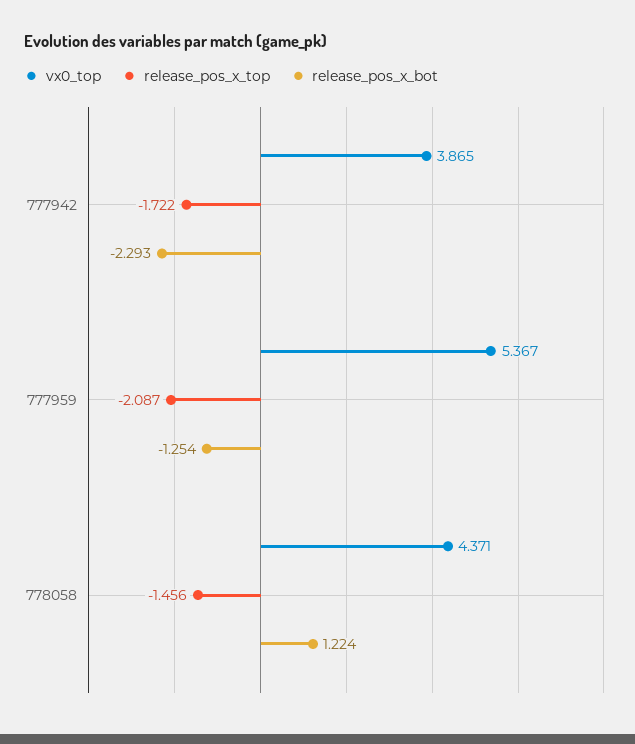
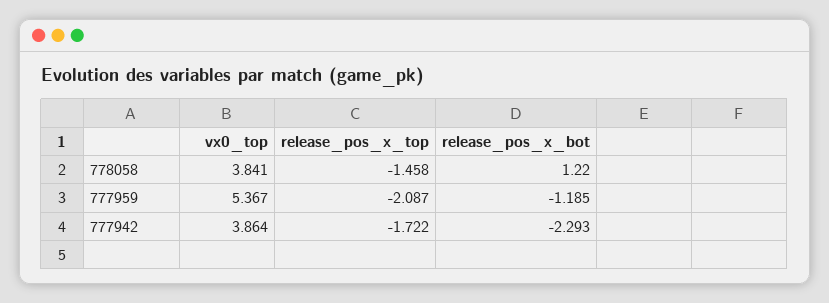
vx0_top, 777942: 3.865 -> 3.864
release_pos_x_bot, 777959: -1.254 -> -1.185
vx0_top, 778058: 4.371 -> 3.841
release_pos_x_top, 778058: -1.456 -> -1.458
release_pos_x_bot, 778058: 1.224 -> 1.22

